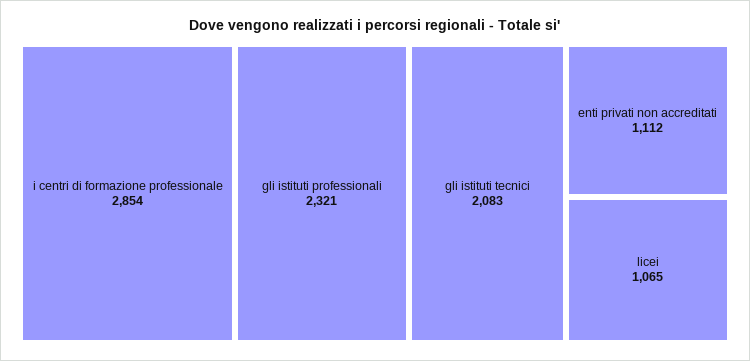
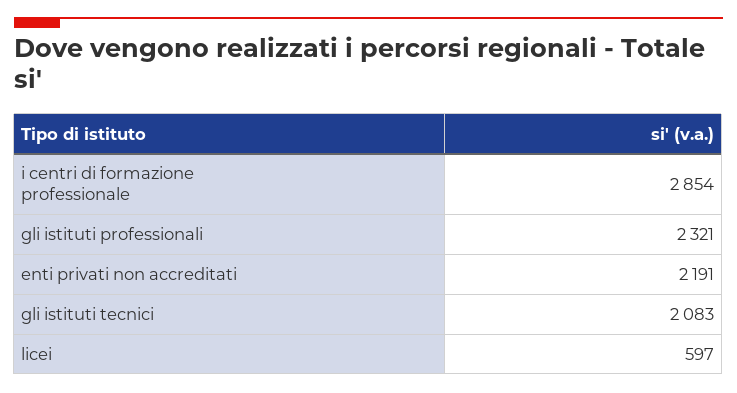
enti privati non accreditati: 1112 -> 2191
licei: 1065 -> 597

